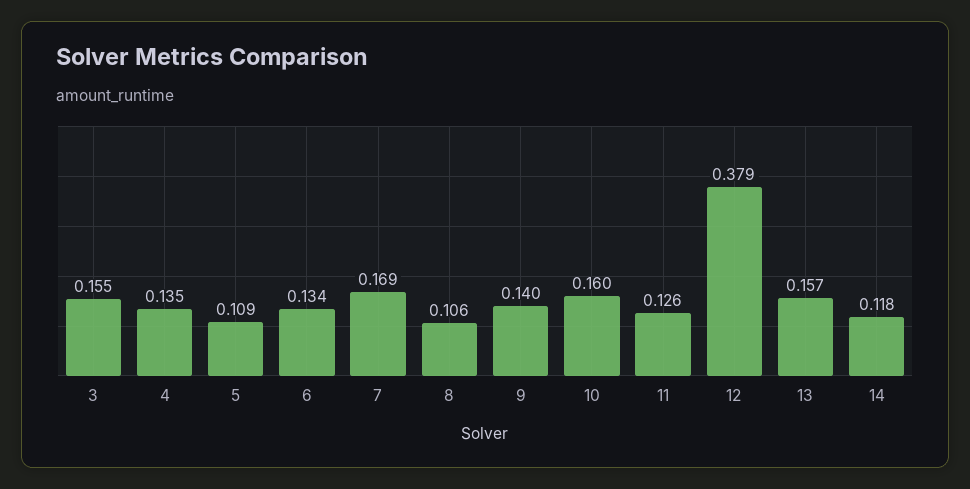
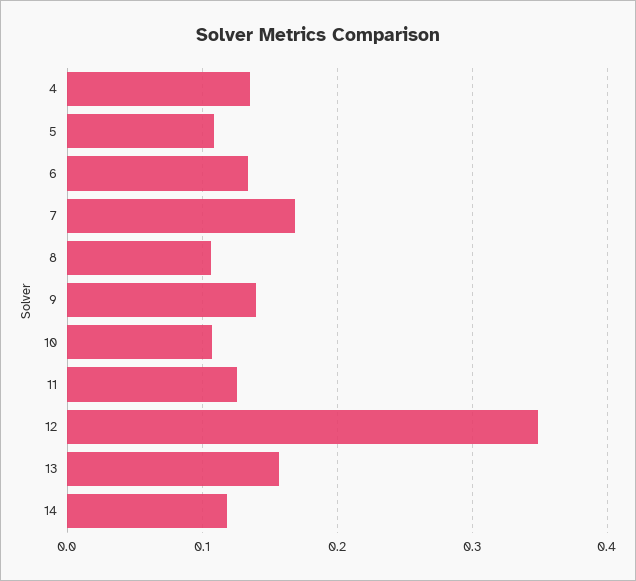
3: 0.155 -> none
10: 0.16 -> 0.11
12: 0.379 -> 0.35

